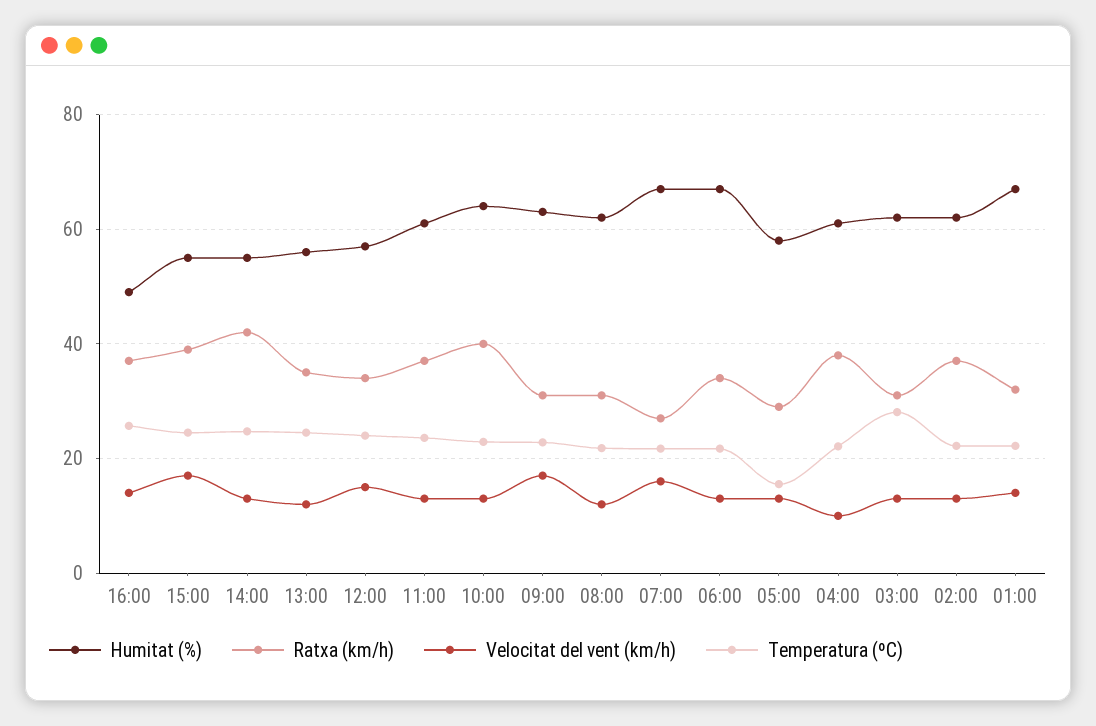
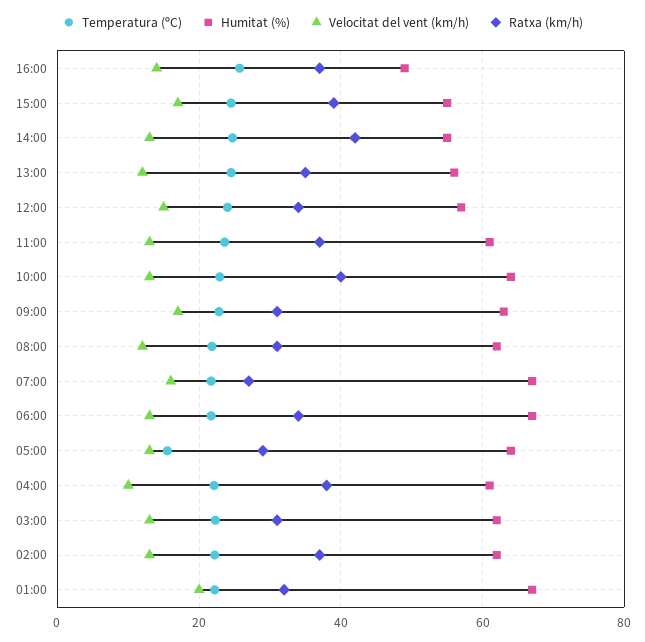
Humitat (%), 05:00: 58 -> 64
Temperatura (ºC), 03:00: 28 -> 22
Velocitat del vent (km/h), 01:00: 14 -> 20

